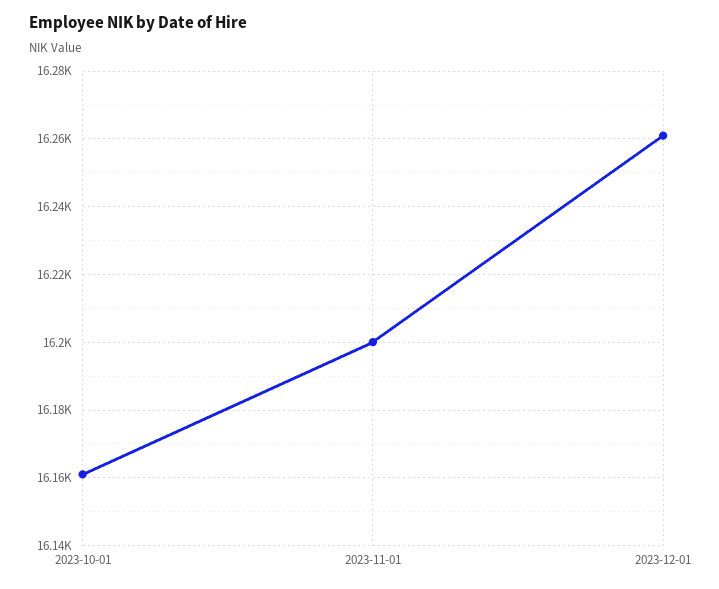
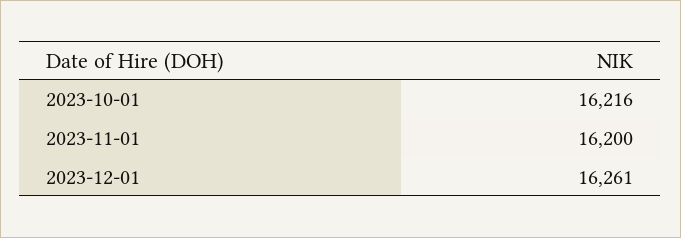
2023-10-01: 16160 -> 16216

